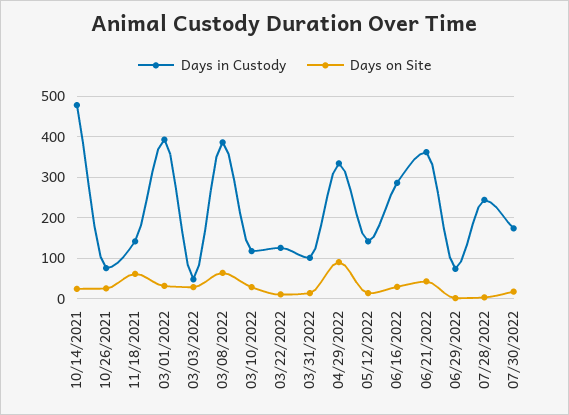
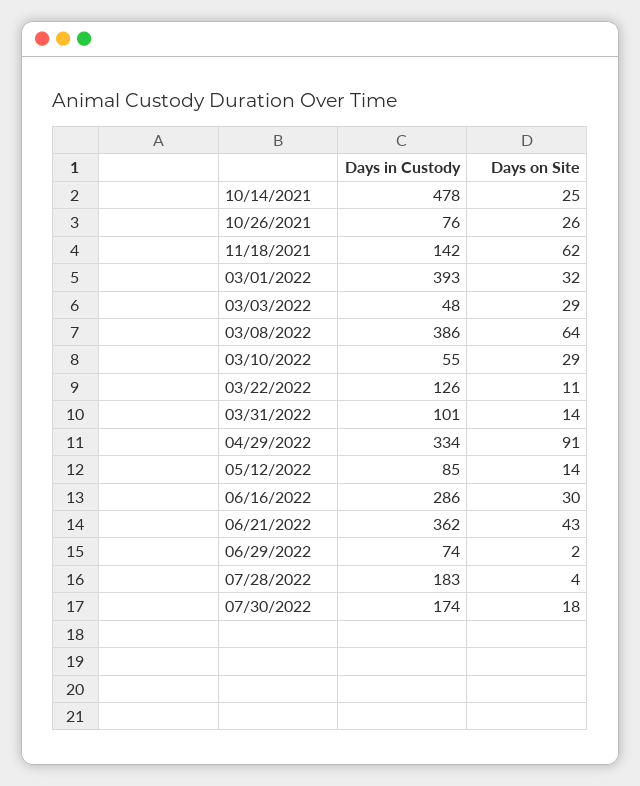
Days in Custody, 03/10/2022: 120 -> 55
Days in Custody, 05/12/2022: 140 -> 85
Days in Custody, 07/28/2022: 240 -> 183

